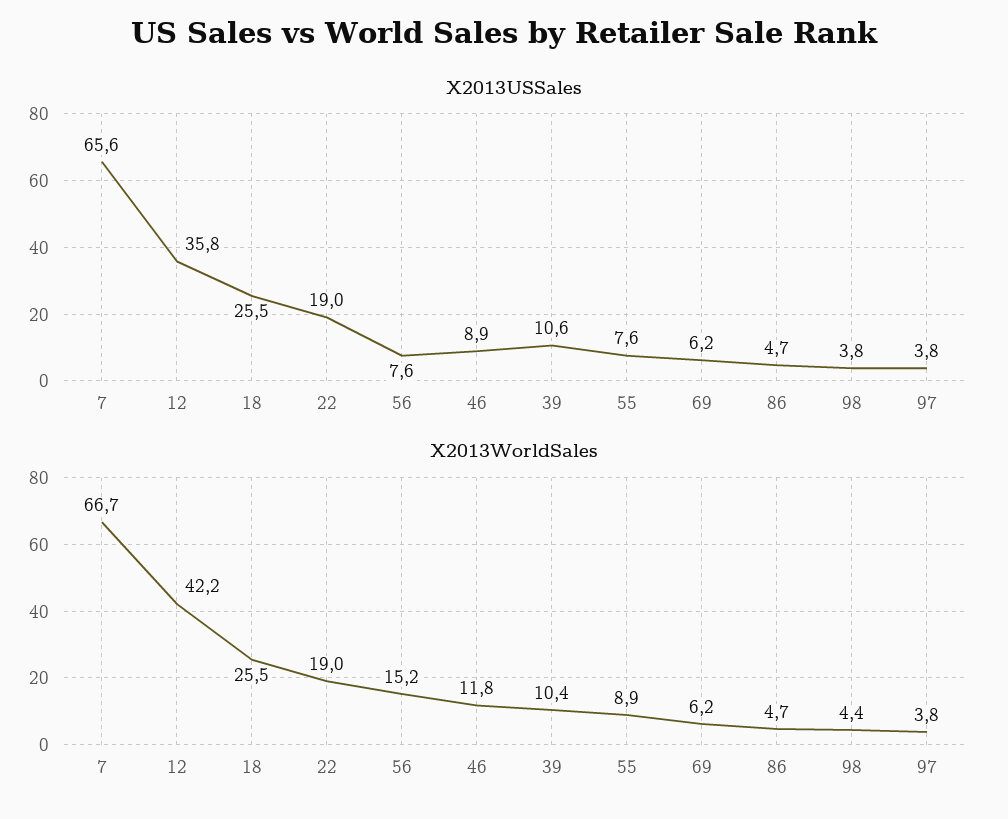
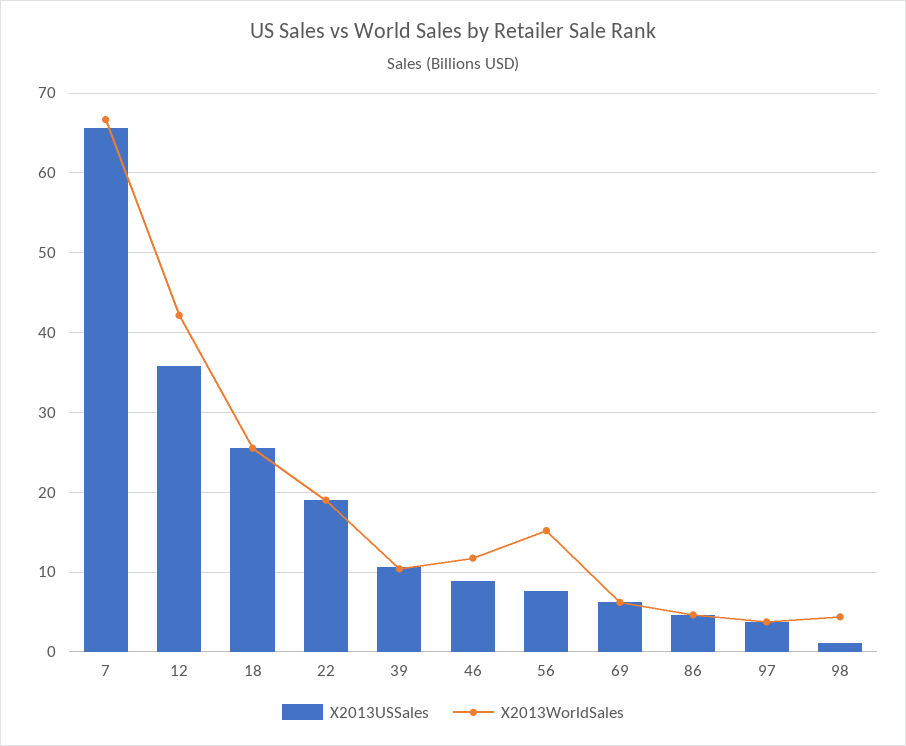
X2013USSales, 55: 7.6 -> none
X2013USSales, 98: 3.8 -> 1
X2013WorldSales, 55: 8.9 -> none

